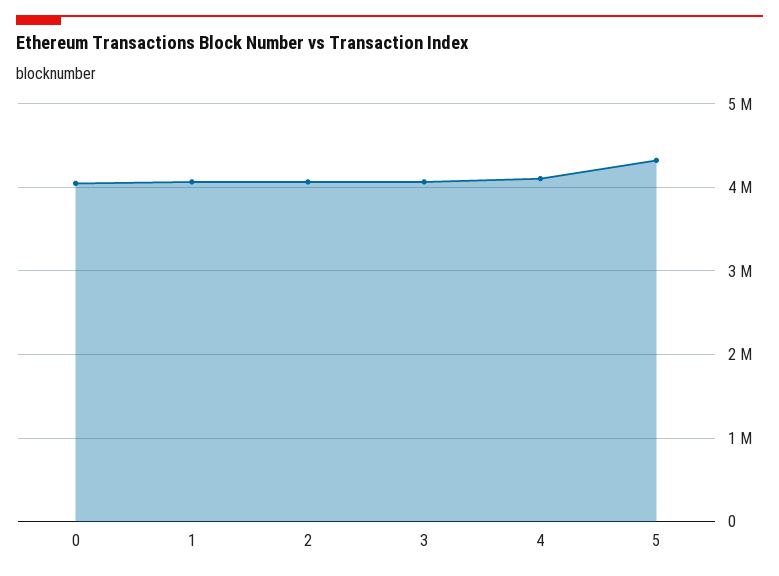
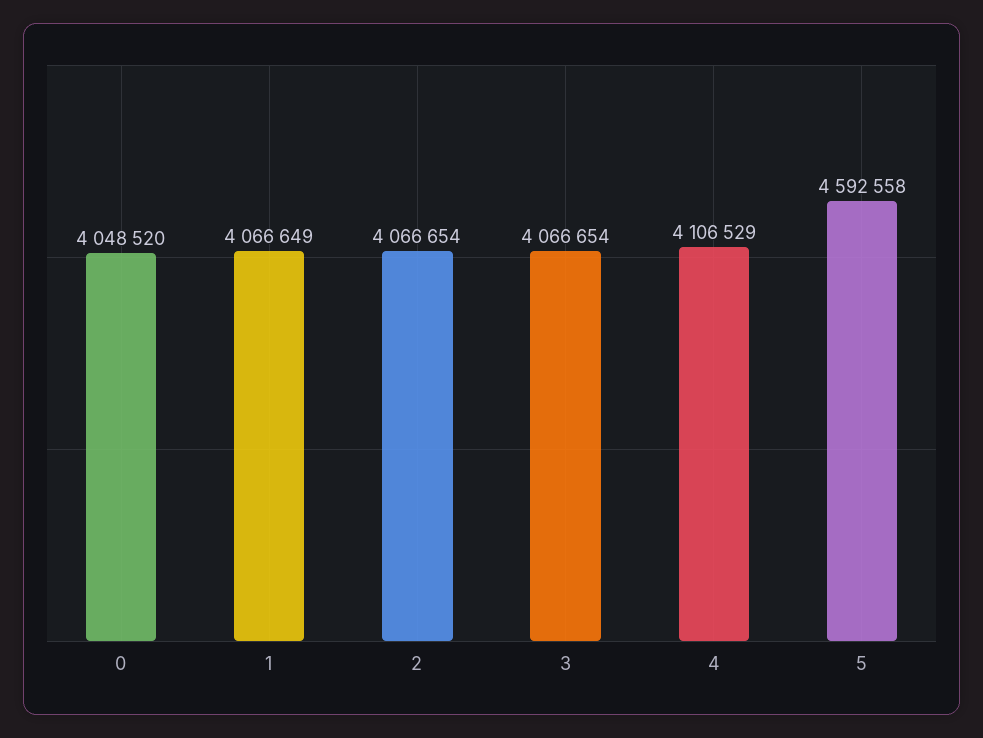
5: 4300000 -> 4592558

